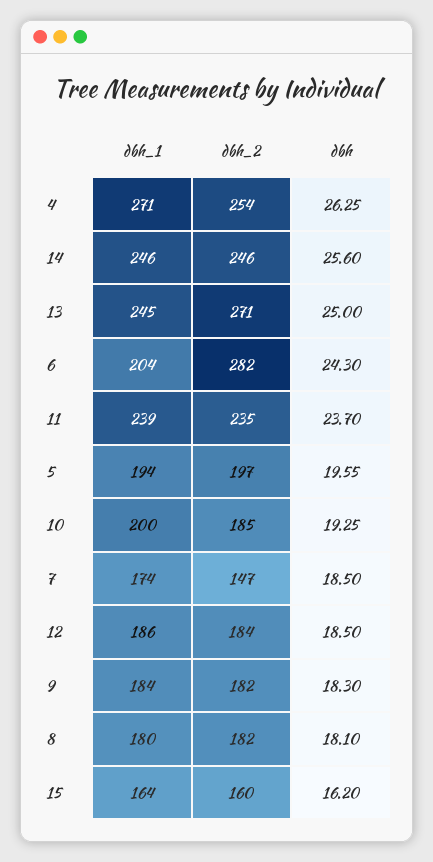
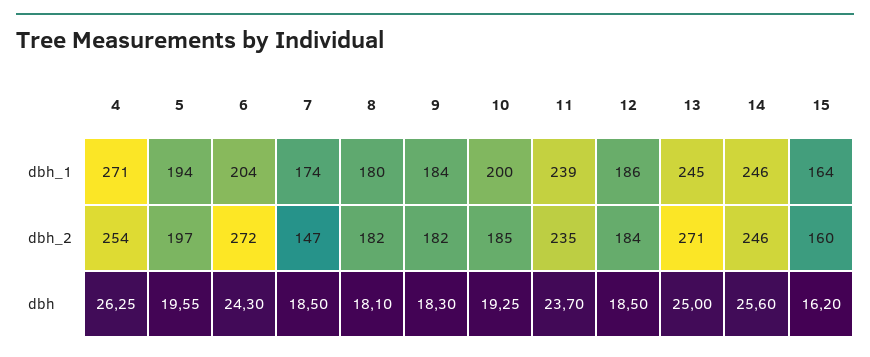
dbh_2, 6: 282 -> 272

